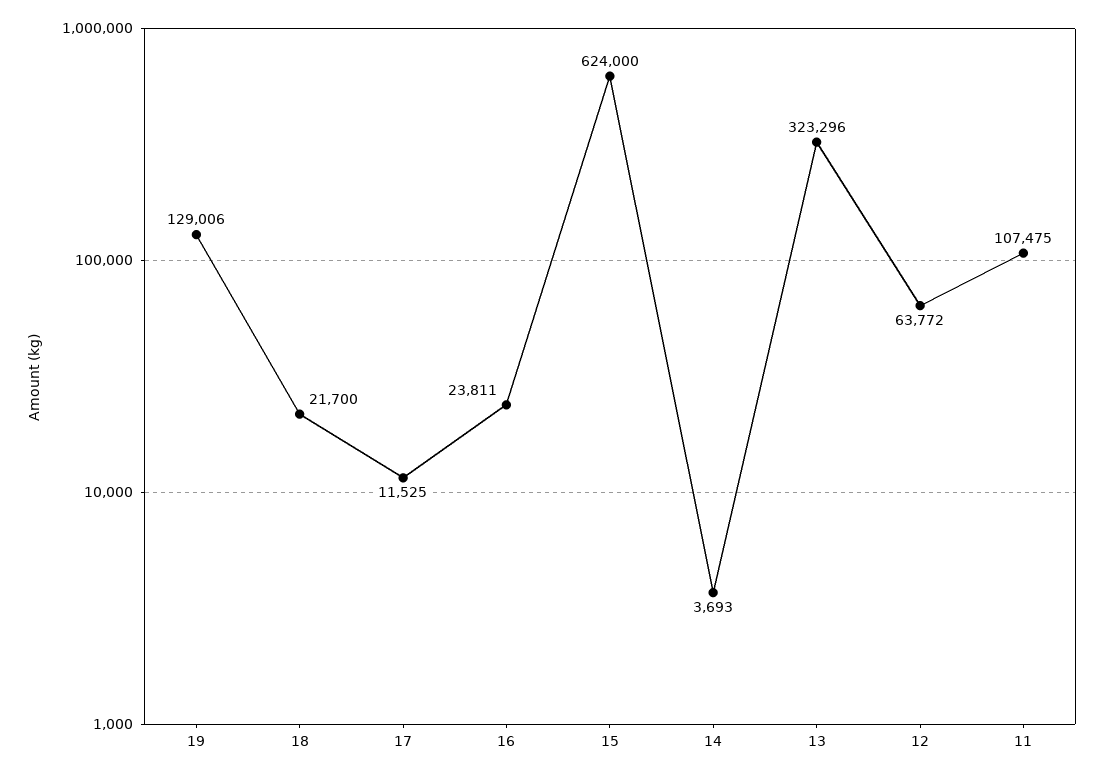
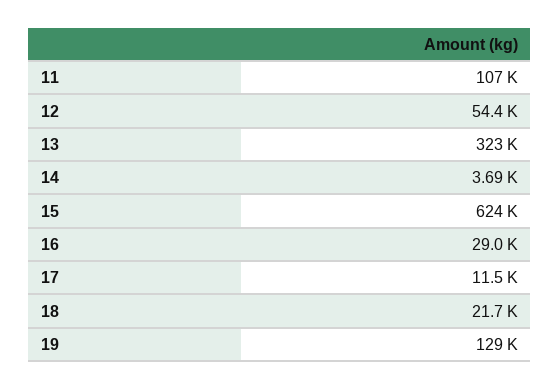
16: 23811 -> 29000
12: 63772 -> 54400

